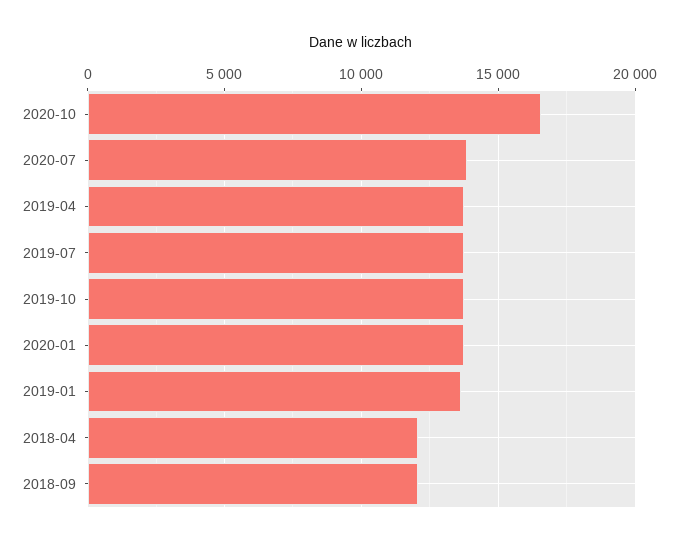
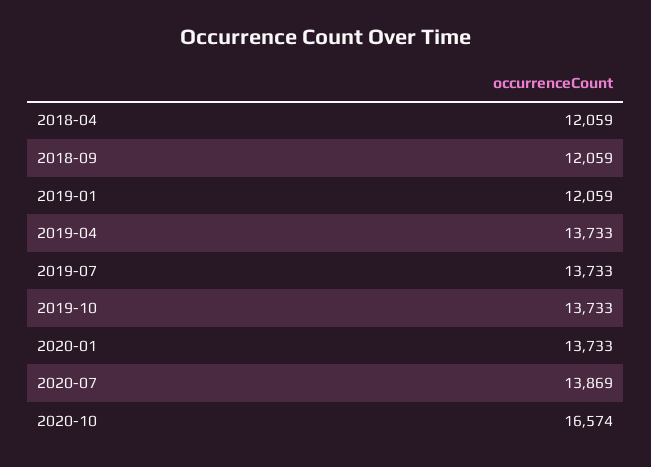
2019-01: 13500 -> 12059

